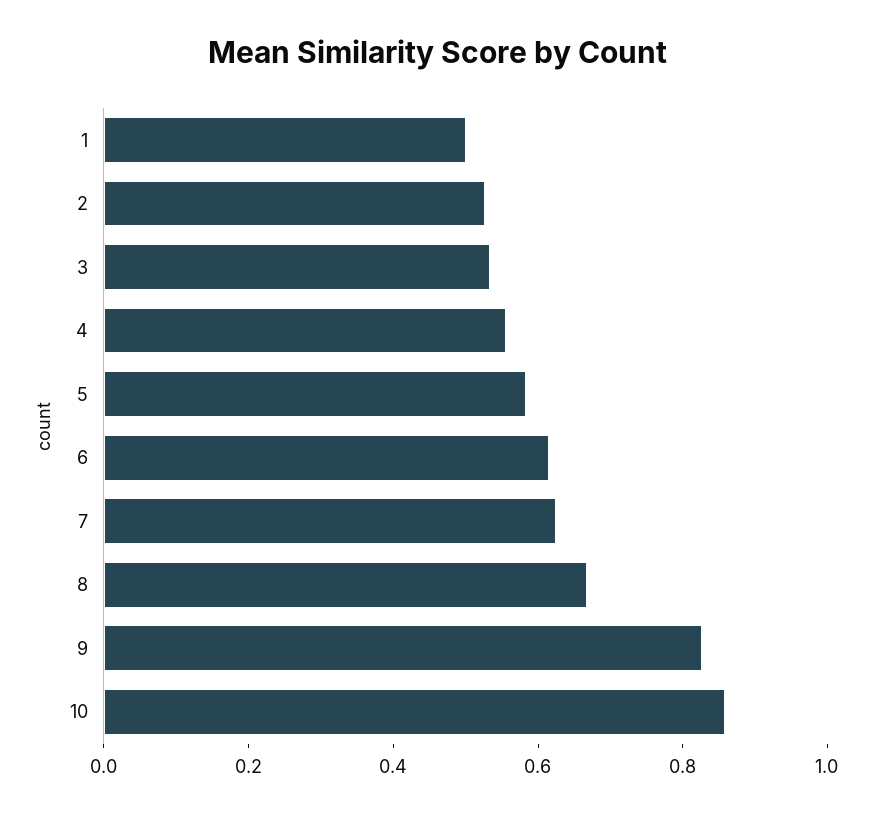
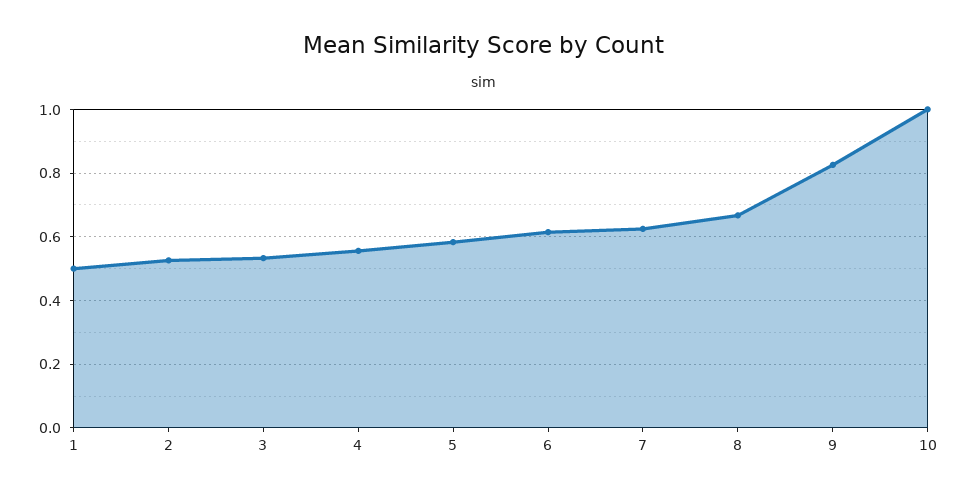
10: 0.85 -> 1

